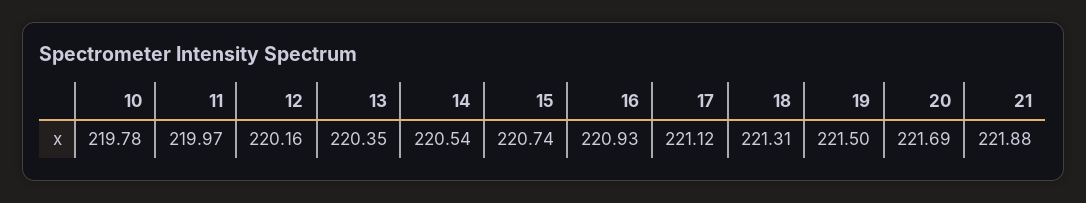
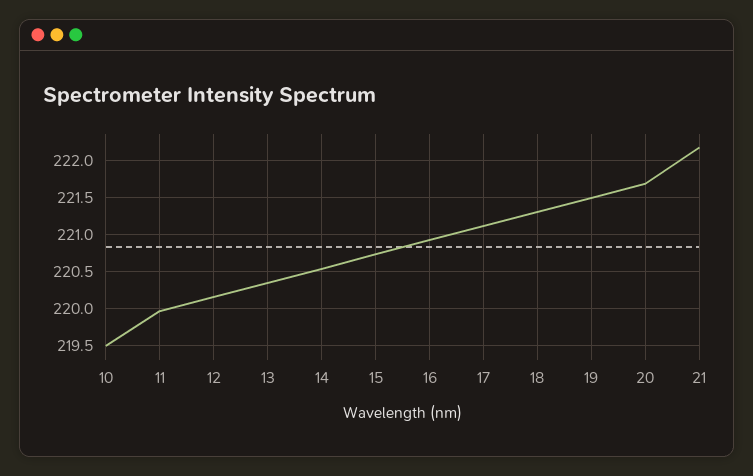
10: 219.78 -> 219.5
21: 221.88 -> 222.2

